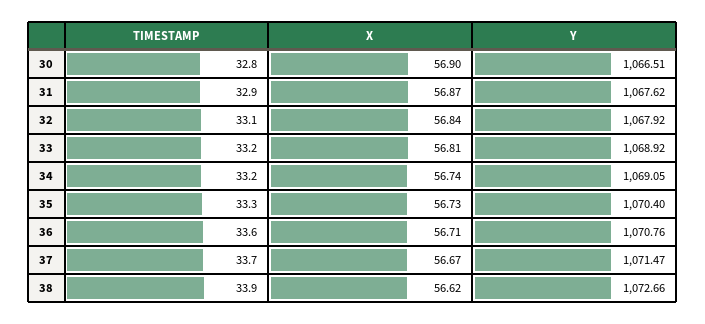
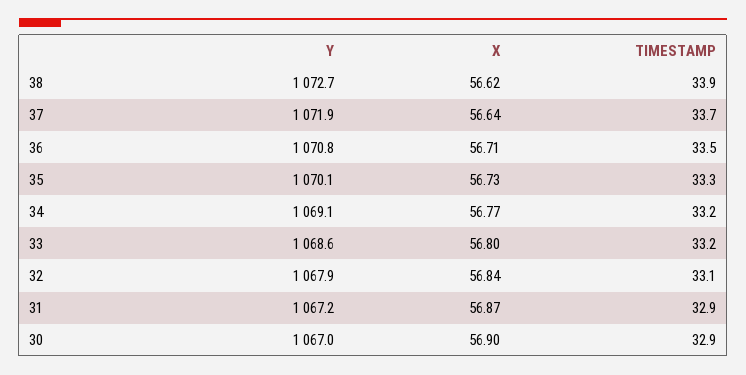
TIMESTAMP, 30: 32.8 -> 32.9
Y, 30: 1066.51 -> 1067
Y, 31: 1067.62 -> 1067.2
X, 33: 56.81 -> 56.8
Y, 33: 1068.92 -> 1068.6
X, 34: 56.74 -> 56.77
Y, 35: 1070.4 -> 1070.1
TIMESTAMP, 36: 33.6 -> 33.5
X, 37: 56.67 -> 56.64
Y, 37: 1071.47 -> 1071.9

